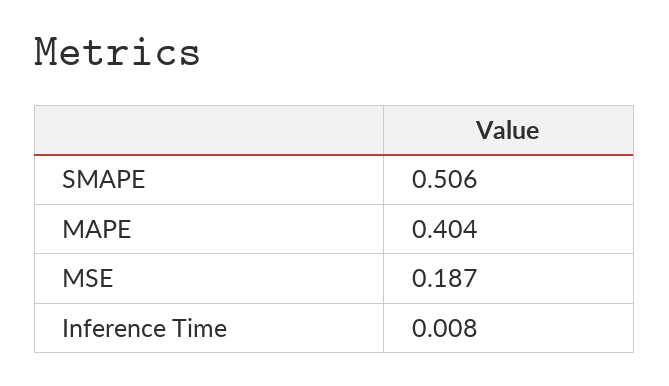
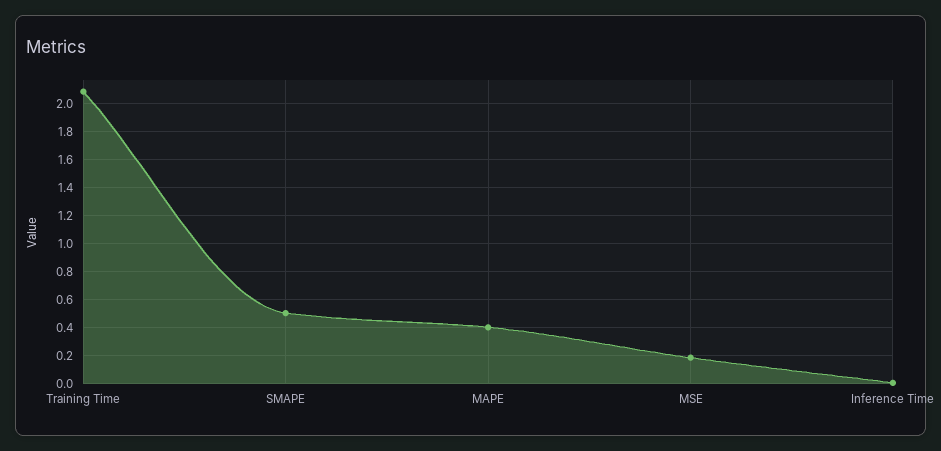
Training Time: none -> 2.1

